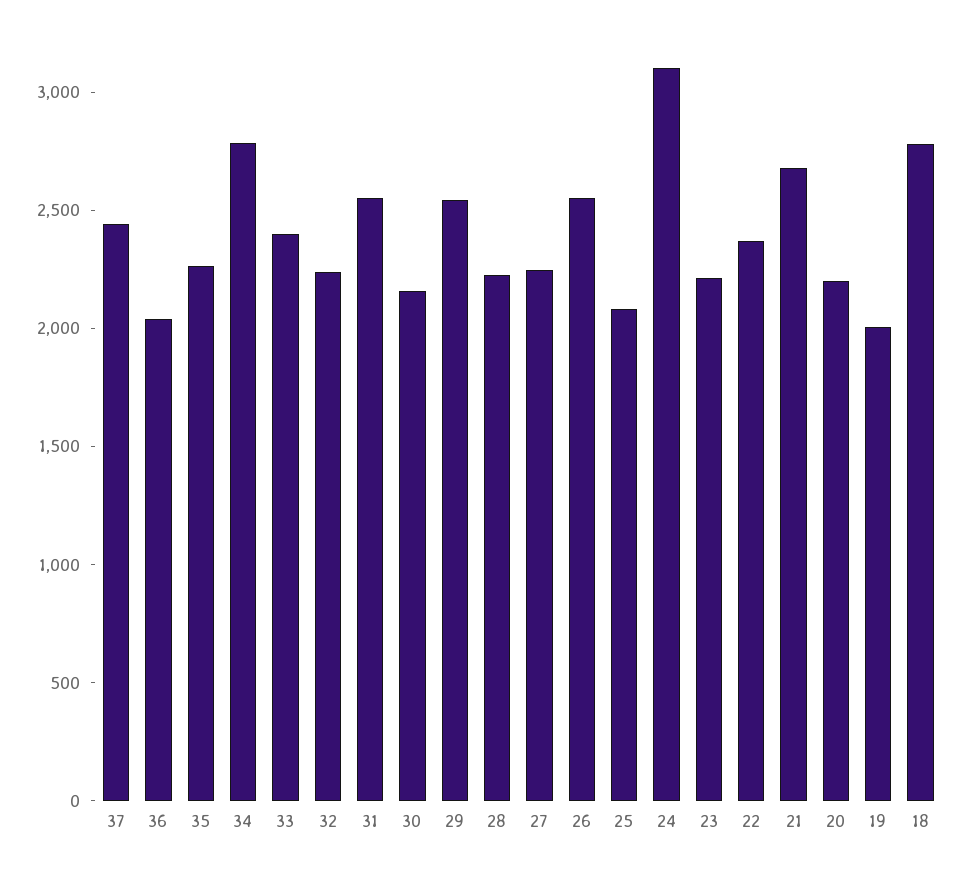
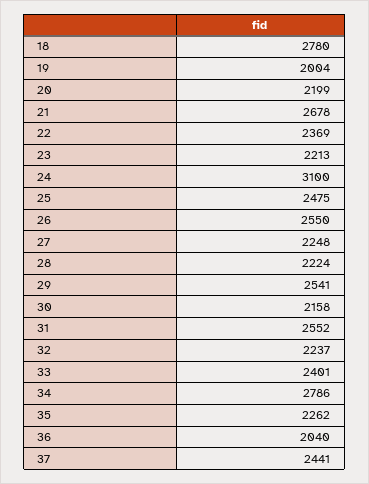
25: 2100 -> 2475

